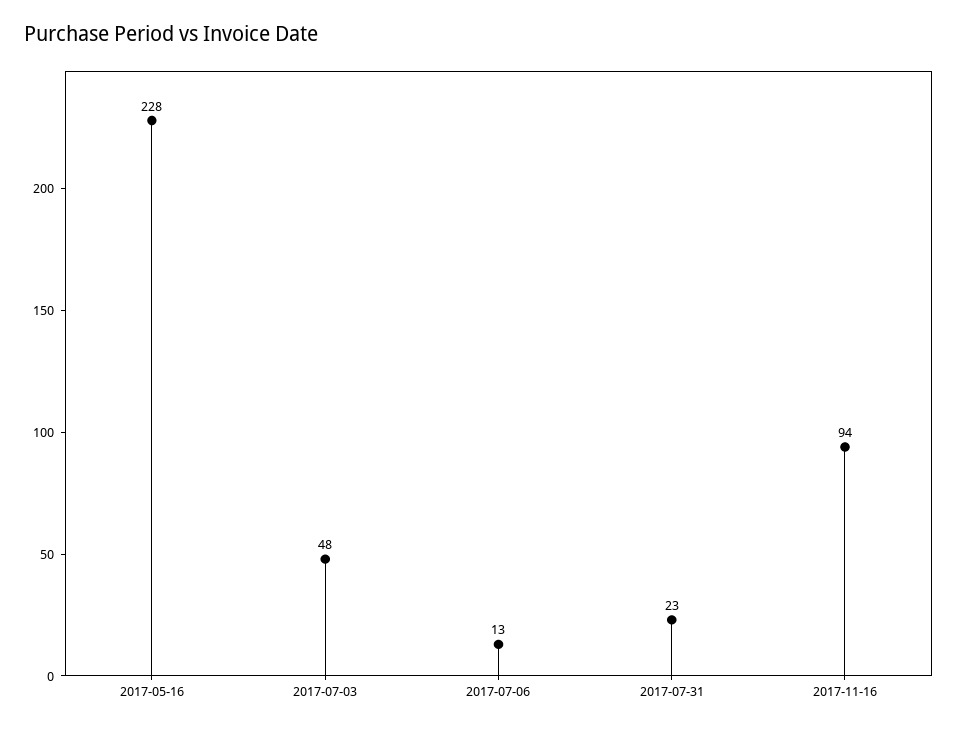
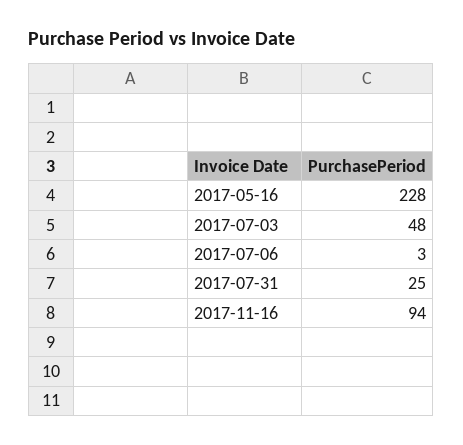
2017-07-06: 13 -> 3
2017-07-31: 23 -> 25

